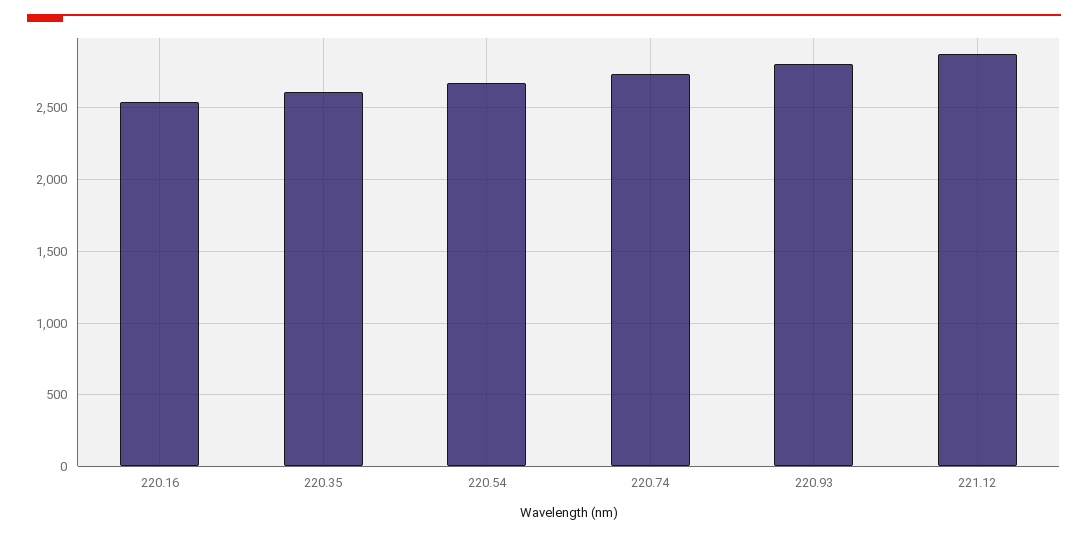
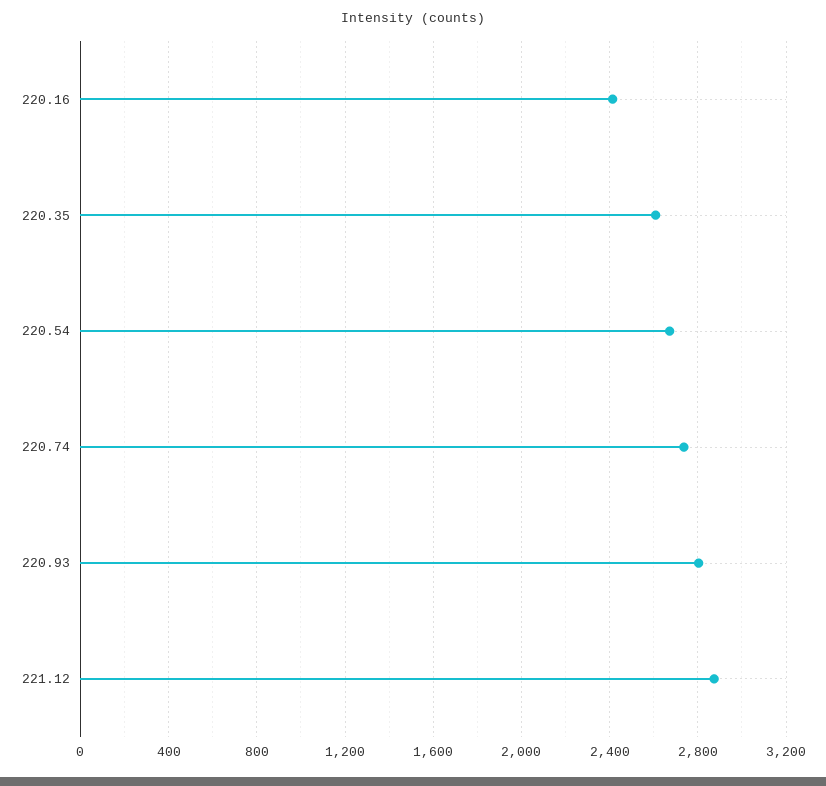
220.16: 2550 -> 2400

